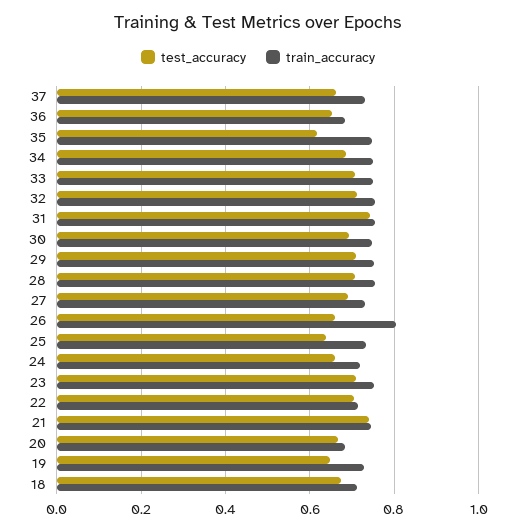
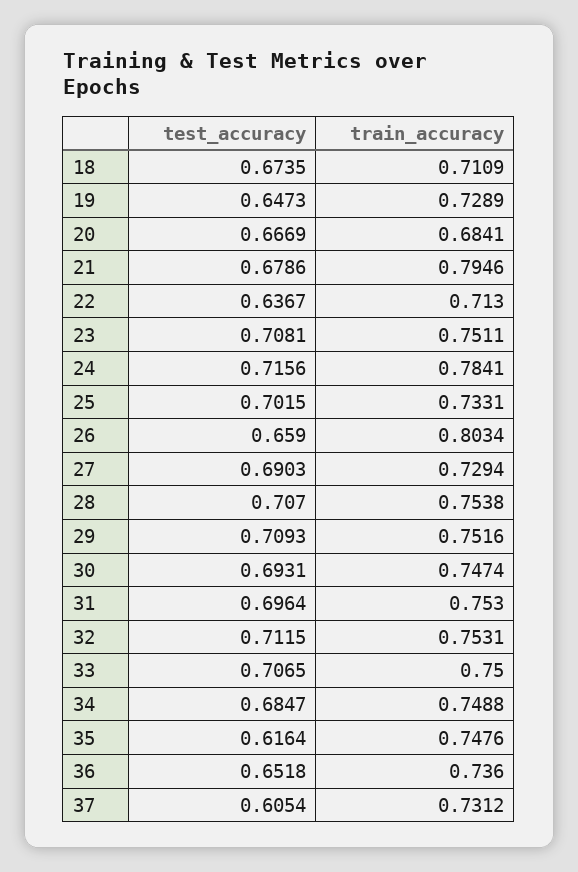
test_accuracy, 37: 0.66 -> 0.6054
train_accuracy, 36: 0.68 -> 0.736
test_accuracy, 31: 0.74 -> 0.6964
test_accuracy, 25: 0.64 -> 0.7015
test_accuracy, 24: 0.66 -> 0.7156
train_accuracy, 24: 0.72 -> 0.7841
test_accuracy, 22: 0.7 -> 0.6367
test_accuracy, 21: 0.74 -> 0.6786
train_accuracy, 21: 0.74 -> 0.7946

